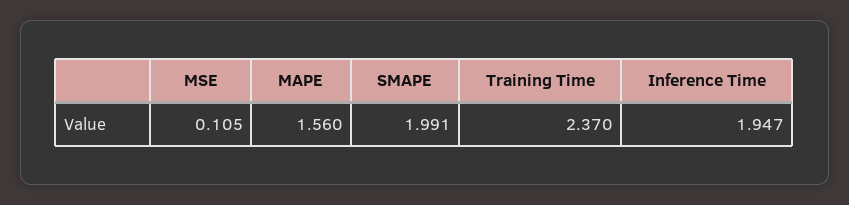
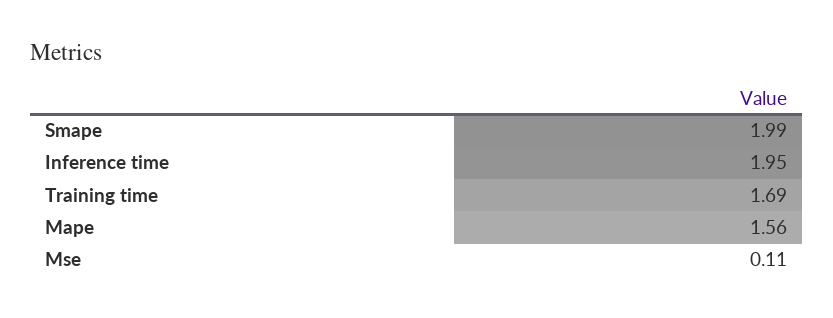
Training Time: 2.37 -> 1.69

